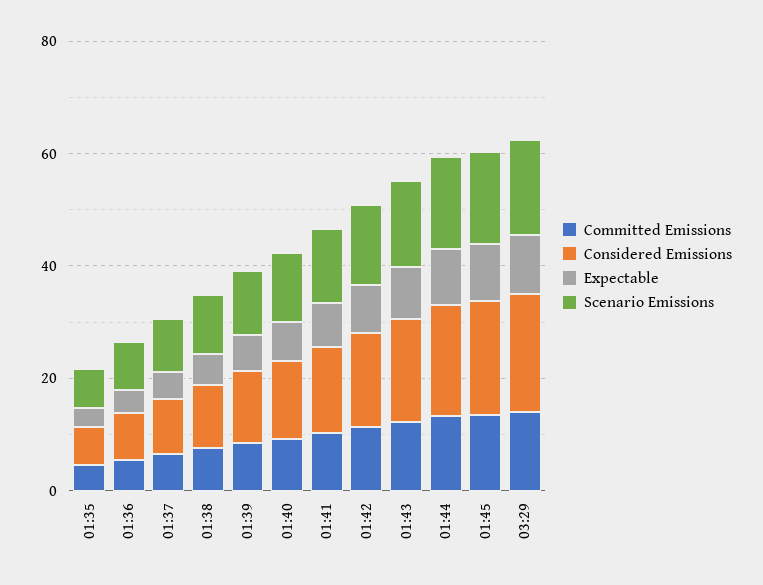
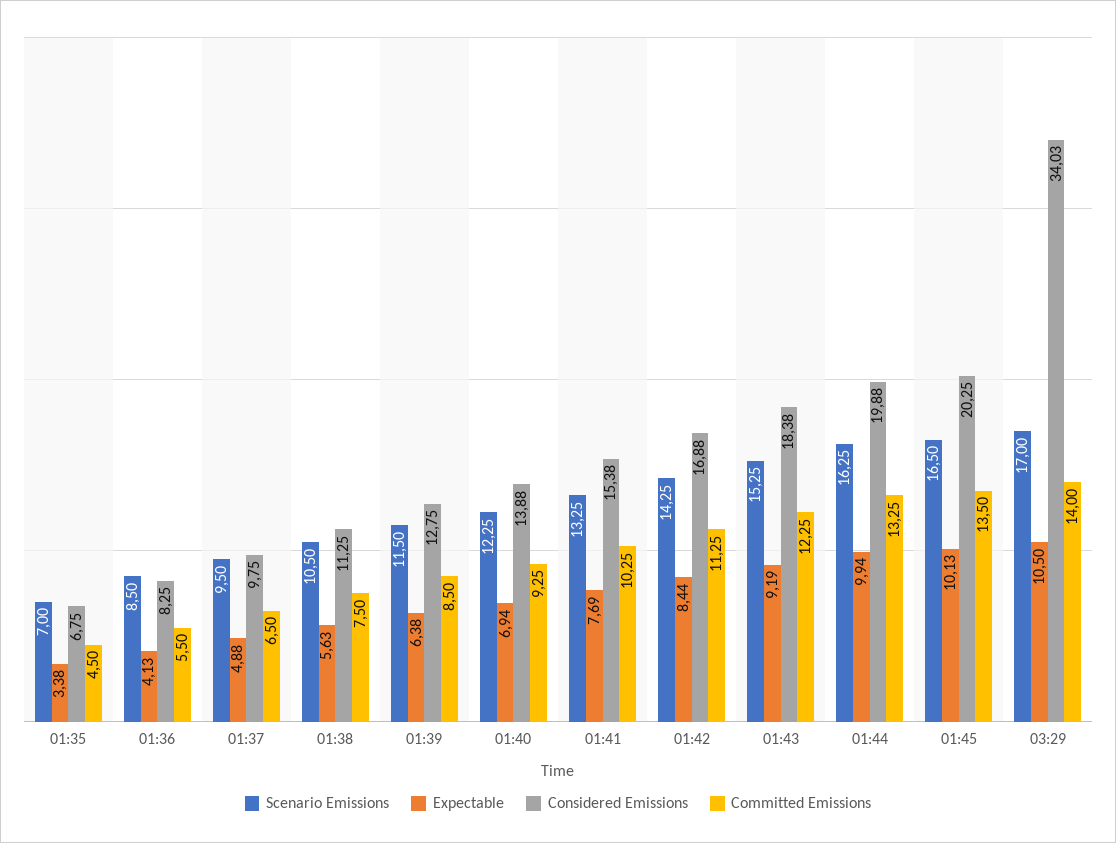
Considered Emissions, 03:29: 20 -> 34.03

